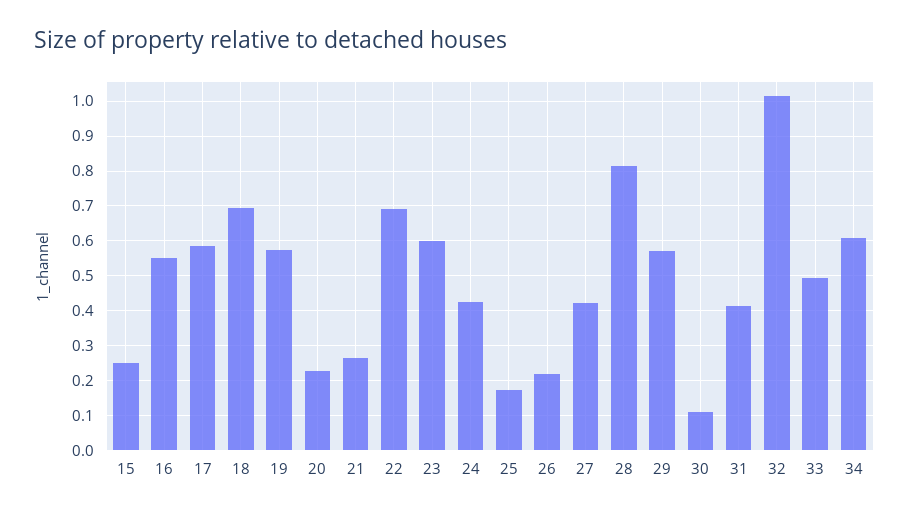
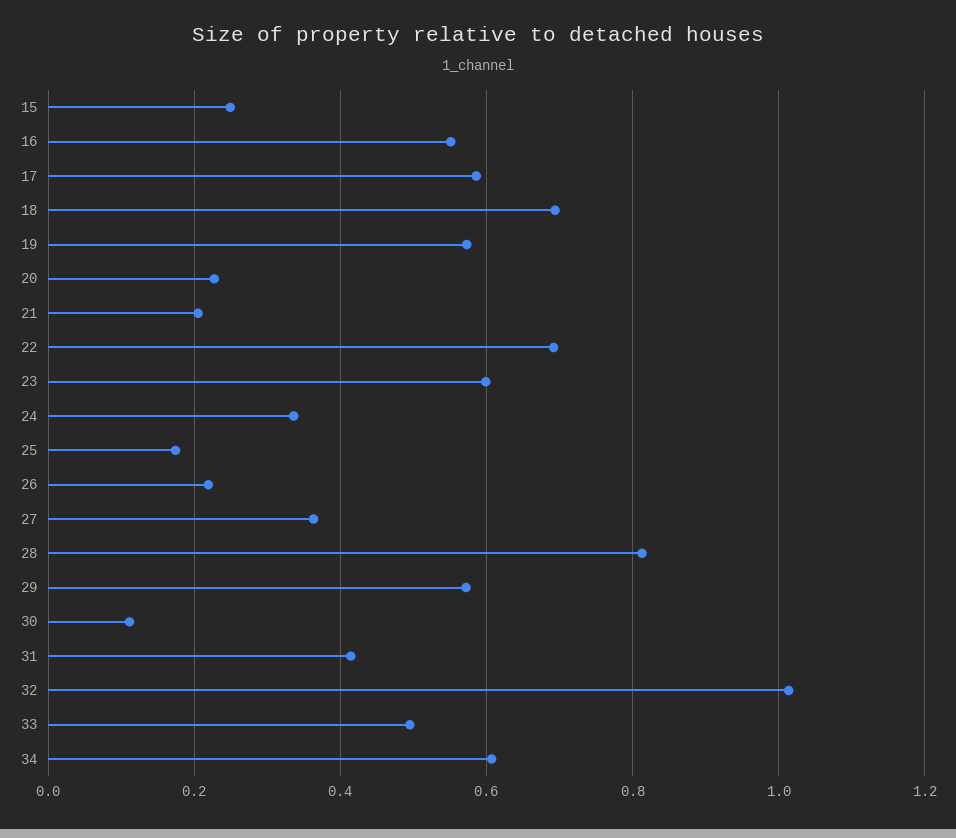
21: 0.26 -> 0.2
24: 0.42 -> 0.34
27: 0.42 -> 0.36

